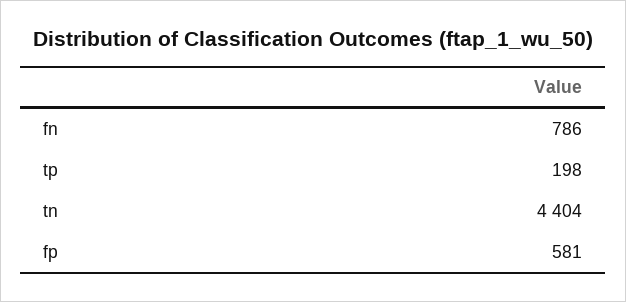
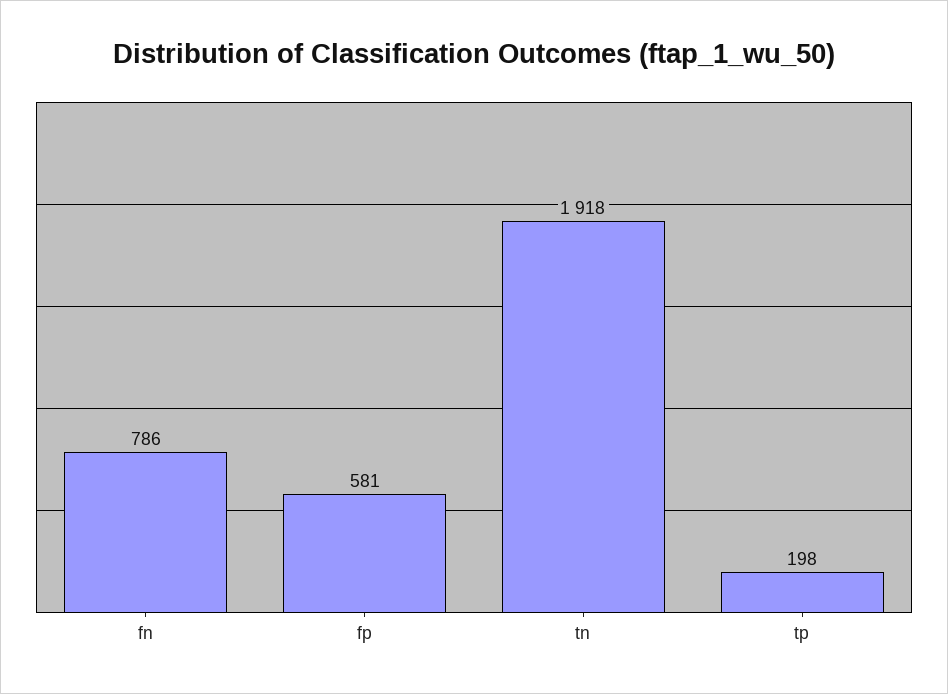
tn: 4404 -> 1918

